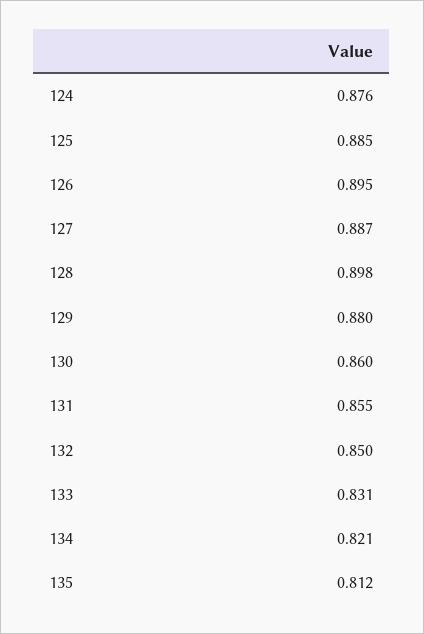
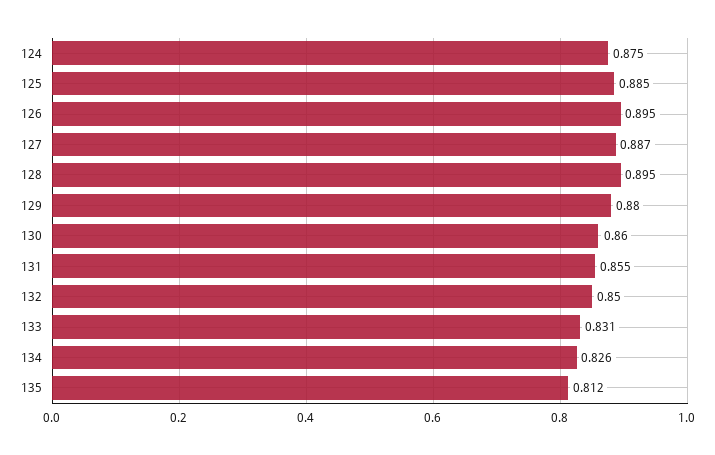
124: 0.876 -> 0.875
128: 0.898 -> 0.895
134: 0.821 -> 0.826

